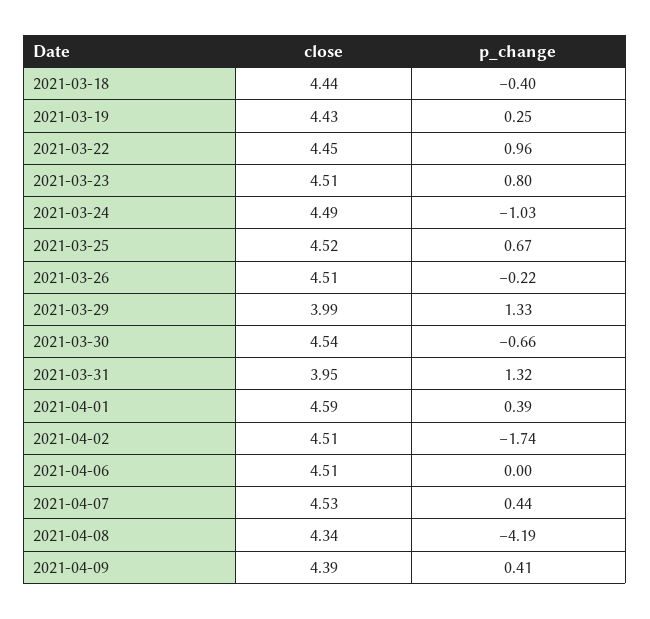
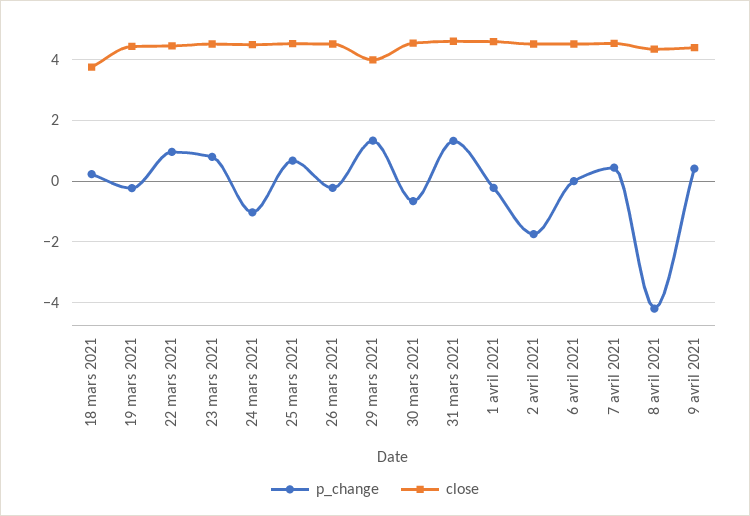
close, 2021-03-18: 4.44 -> 3.8
p_change, 2021-03-18: -0.4 -> 0.2
p_change, 2021-03-19: 0.25 -> -0.2
close, 2021-03-31: 3.95 -> 4.6
p_change, 2021-04-01: 0.39 -> -0.2

